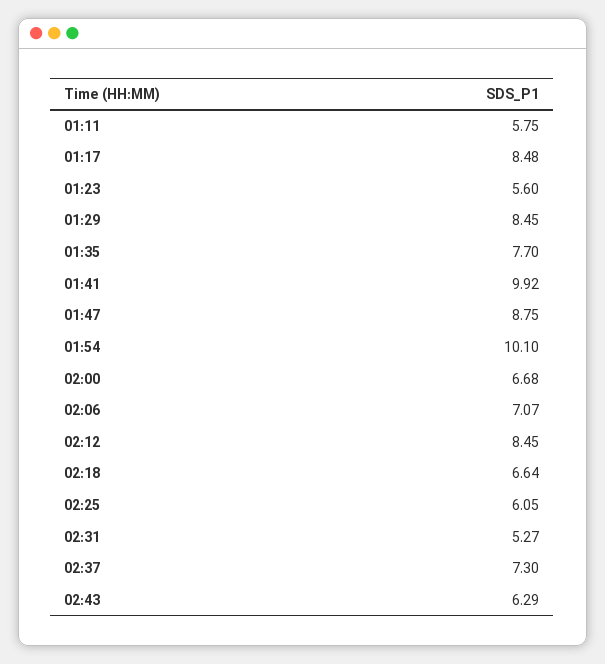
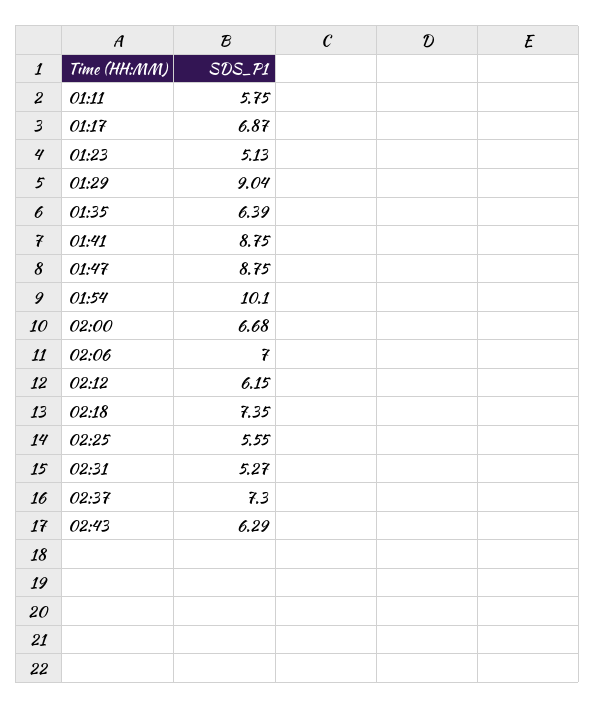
01:17: 8.48 -> 6.87
01:23: 5.6 -> 5.13
01:29: 8.45 -> 9.04
01:35: 7.7 -> 6.39
01:41: 9.92 -> 8.75
02:06: 7.07 -> 7
02:12: 8.45 -> 6.15
02:18: 6.64 -> 7.35
02:25: 6.05 -> 5.55

